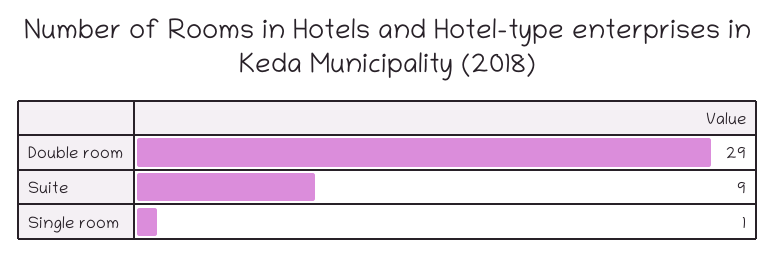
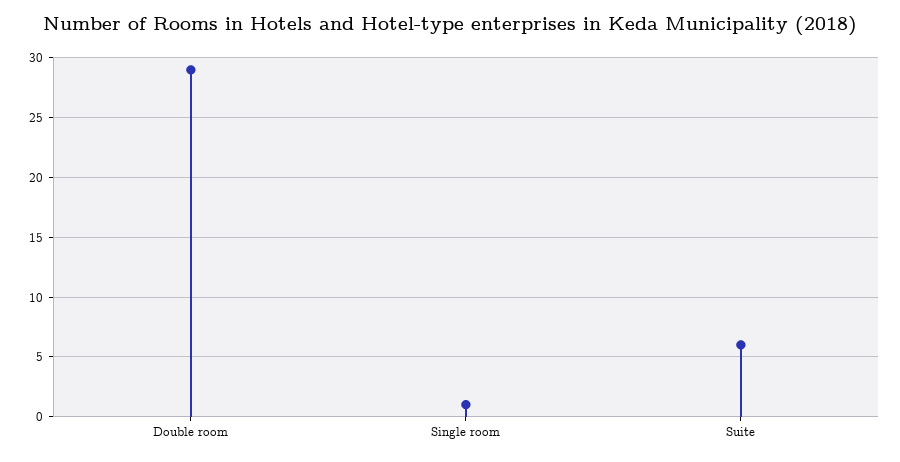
Suite: 9 -> 6

